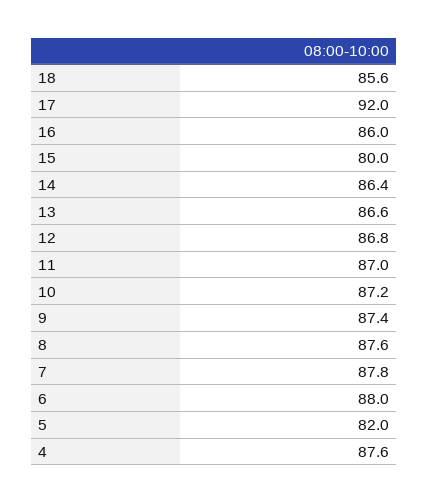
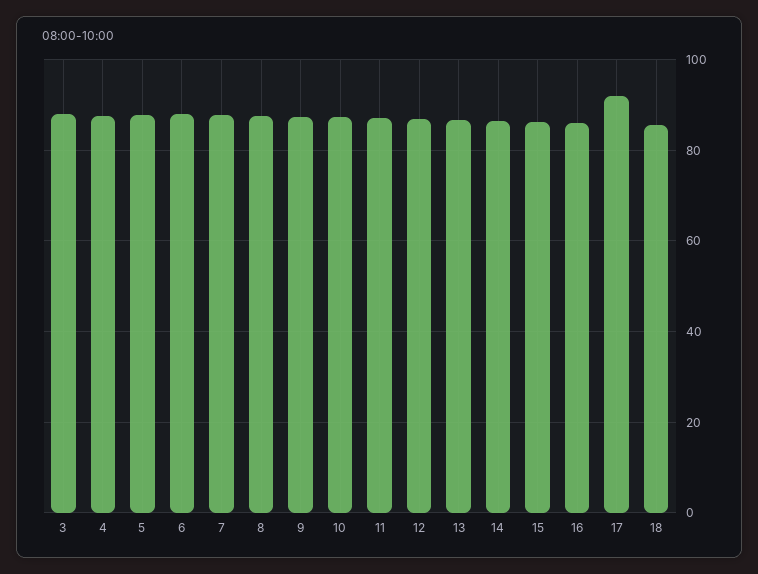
15: 80 -> 86
5: 82 -> 88
3: none -> 88

